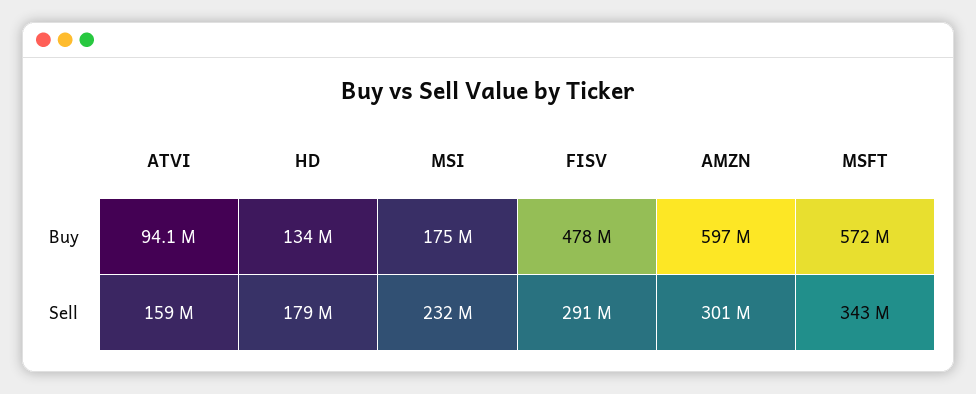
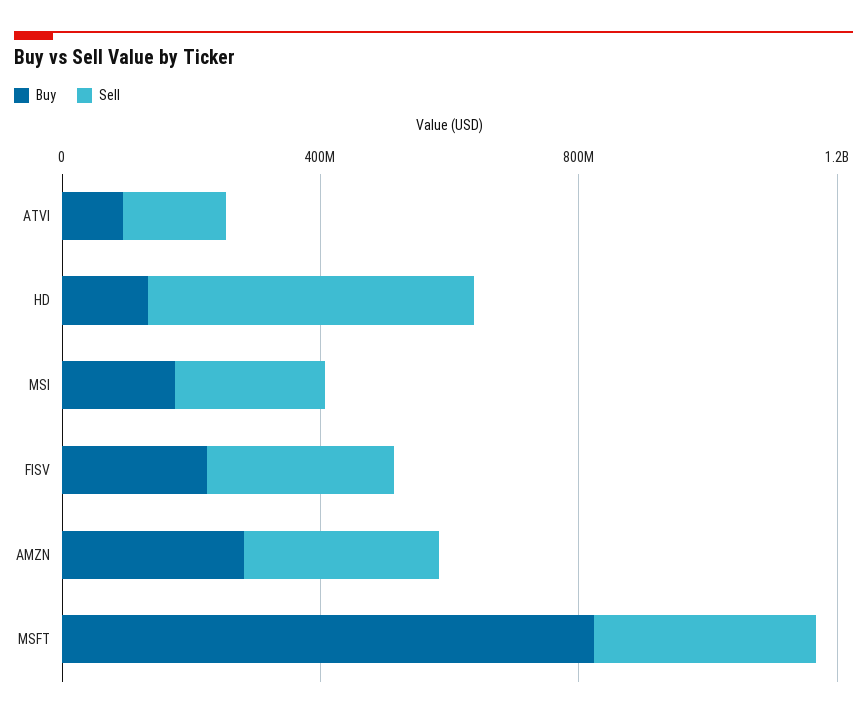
Buy, FISV: 478000000 -> 200000000
Buy, AMZN: 597000000 -> 300000000
Buy, MSFT: 572000000 -> 800000000
Sell, HD: 179000000 -> 500000000

